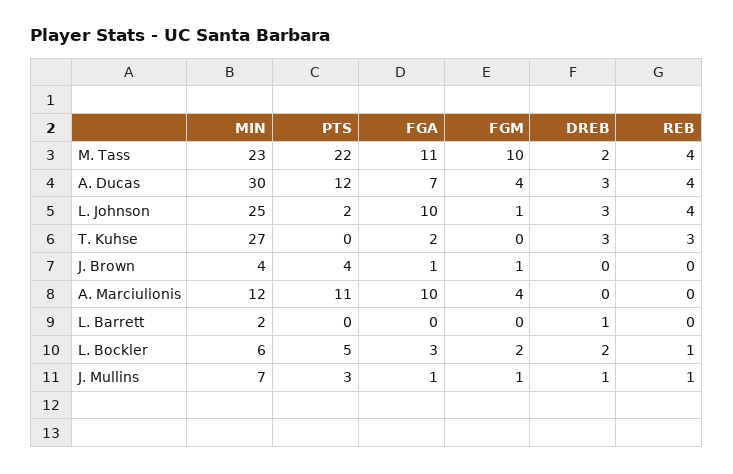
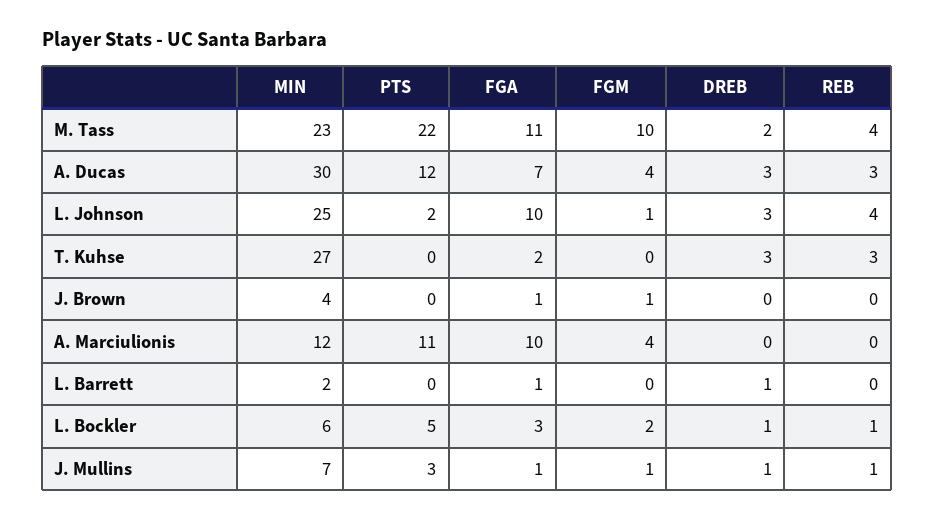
REB, A. Ducas: 4 -> 3
PTS, J. Brown: 4 -> 0
FGA, L. Barrett: 0 -> 1
DREB, L. Bockler: 2 -> 1

